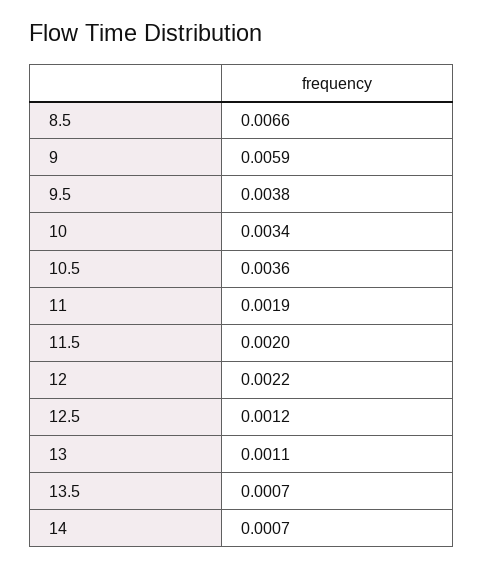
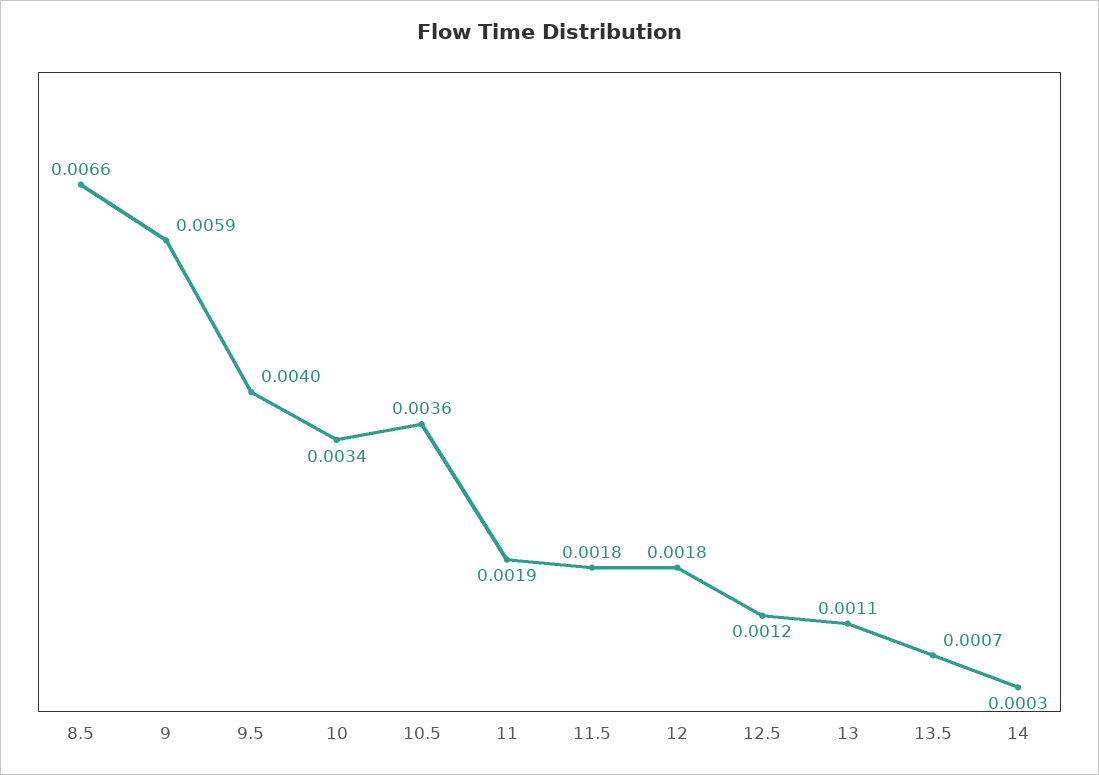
9.5: 0.0038 -> 0.004
11.5: 0.002 -> 0.0018
12: 0.0022 -> 0.0018
14: 0.0007 -> 0.0003

